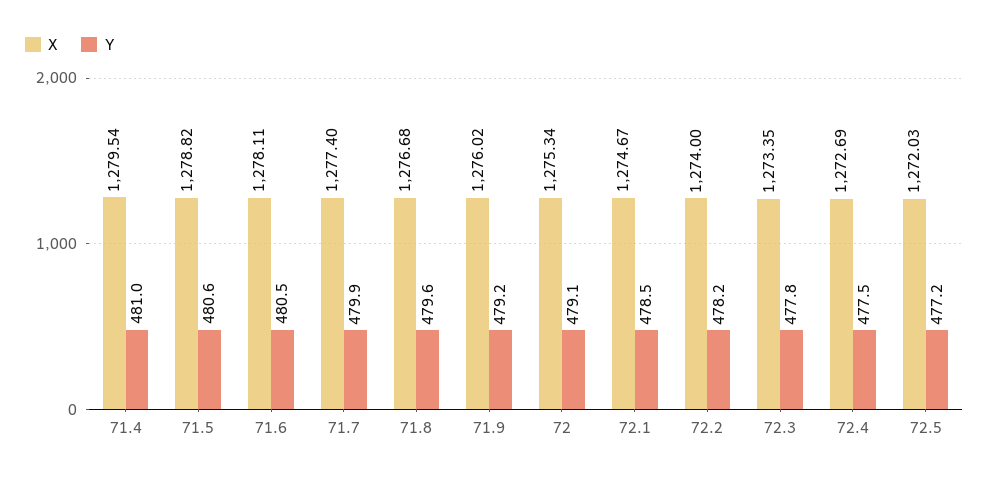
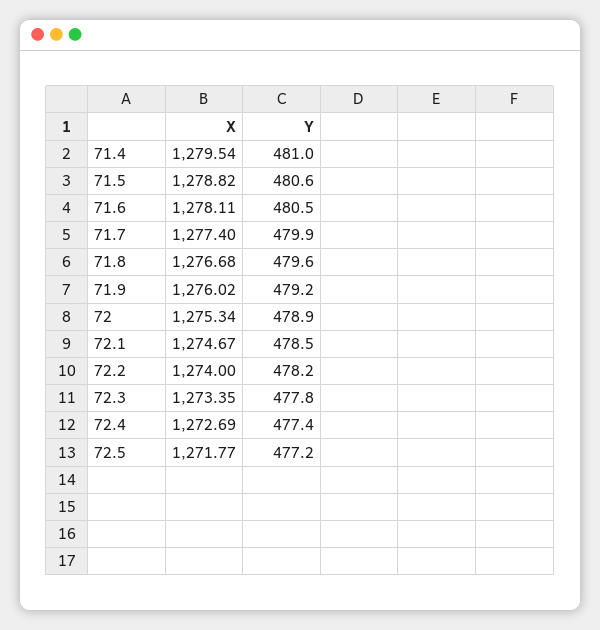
Y, 72: 479.1 -> 478.9
Y, 72.4: 477.5 -> 477.4
X, 72.5: 1272.03 -> 1271.77

